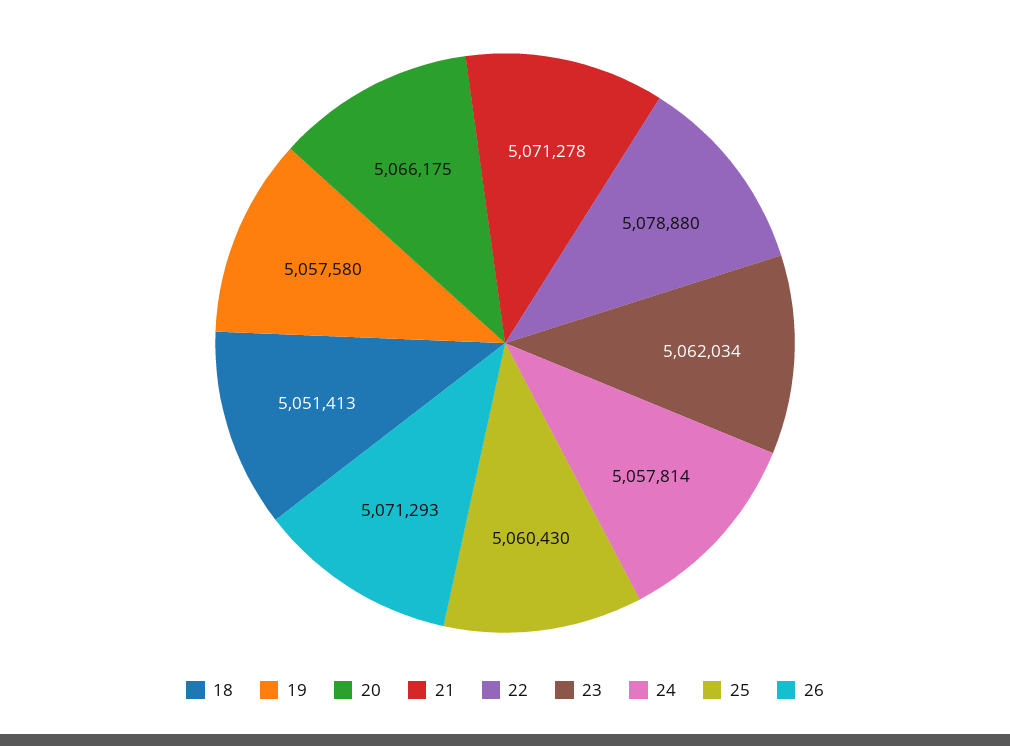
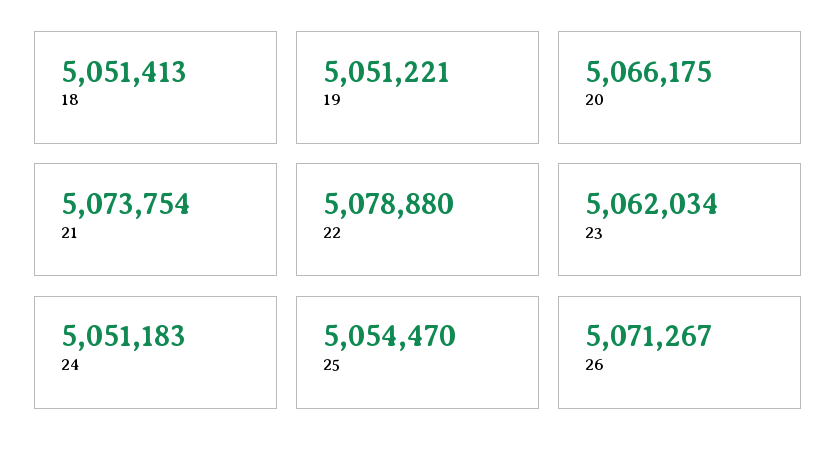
19: 5057580 -> 5051221
21: 5071278 -> 5073754
24: 5057814 -> 5051183
25: 5060430 -> 5054470
26: 5071293 -> 5071267

